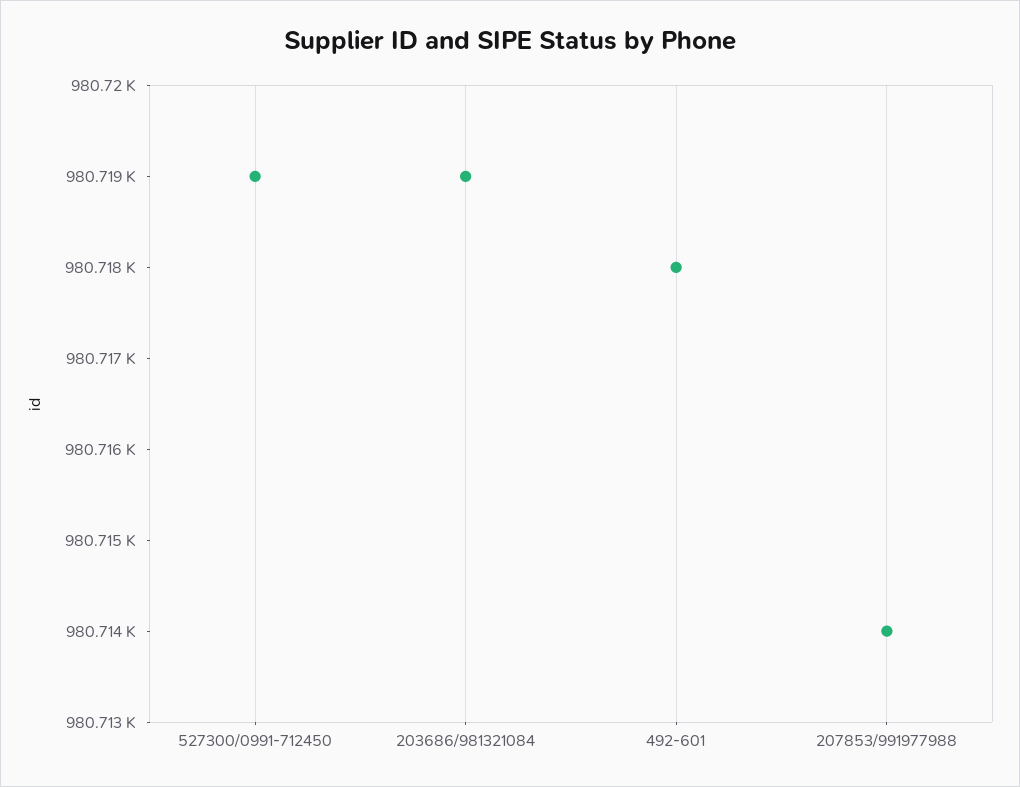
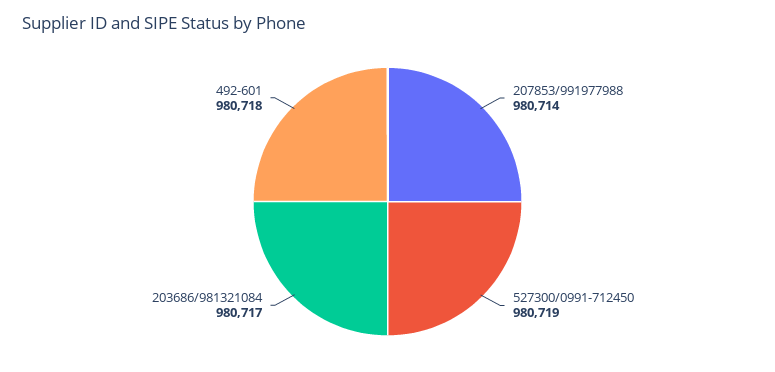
203686/981321084: 980719 -> 980717

